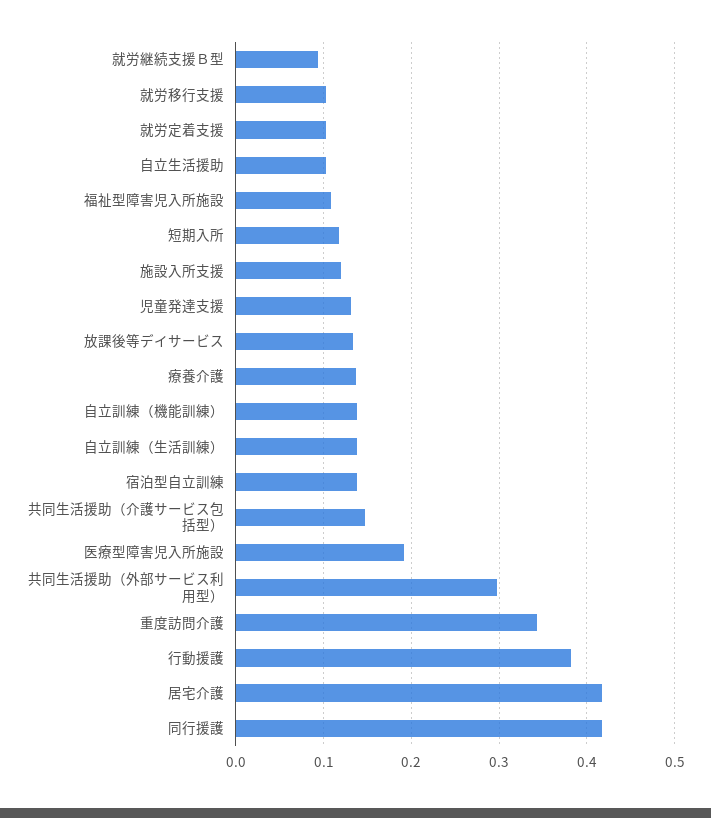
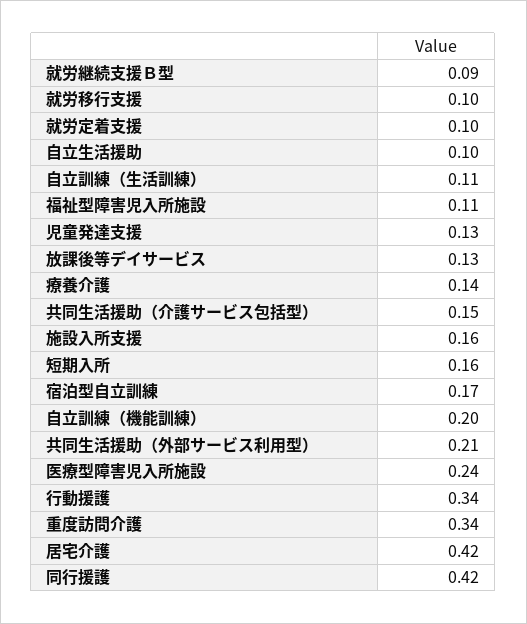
短期入所: 0.12 -> 0.16
施設入所支援: 0.12 -> 0.16
自立訓練（機能訓練）: 0.14 -> 0.2
自立訓練（生活訓練）: 0.14 -> 0.11
宿泊型自立訓練: 0.14 -> 0.17
医療型障害児入所施設: 0.19 -> 0.24
共同生活援助（外部サービス利用型）: 0.3 -> 0.21
行動援護: 0.38 -> 0.34

